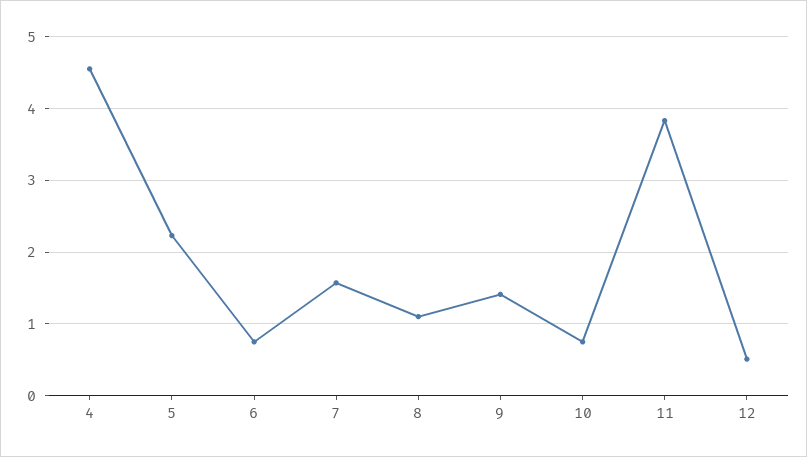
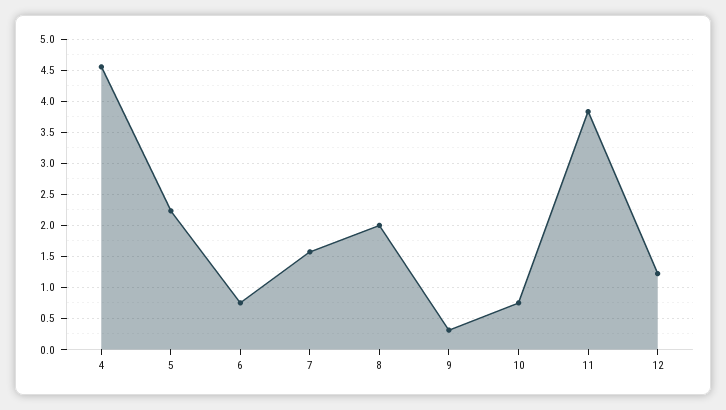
8: 1.1 -> 2
9: 1.4 -> 0.3
12: 0.5 -> 1.2

